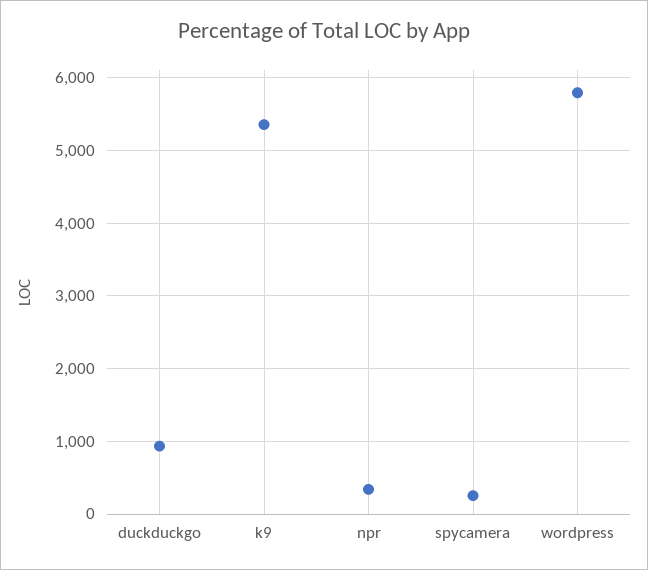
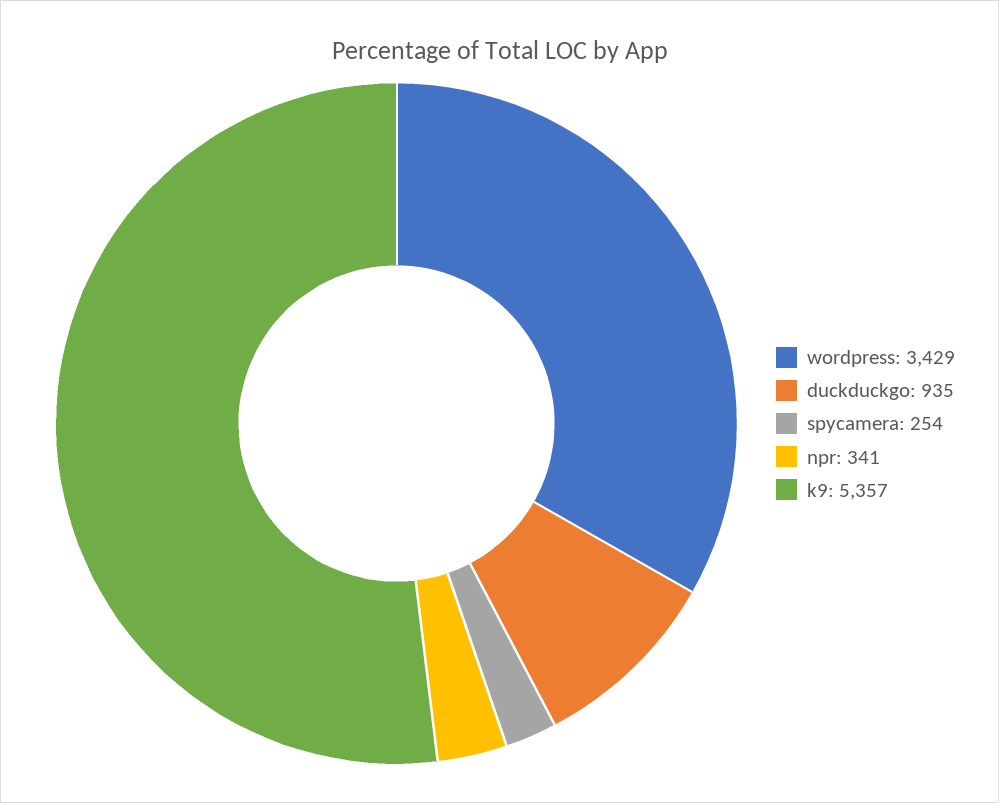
wordpress: 5800 -> 3429

